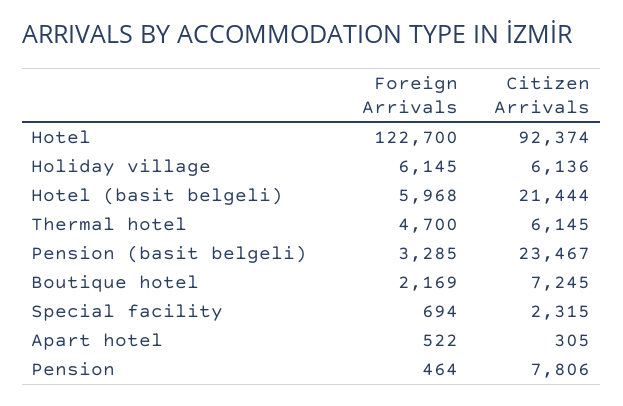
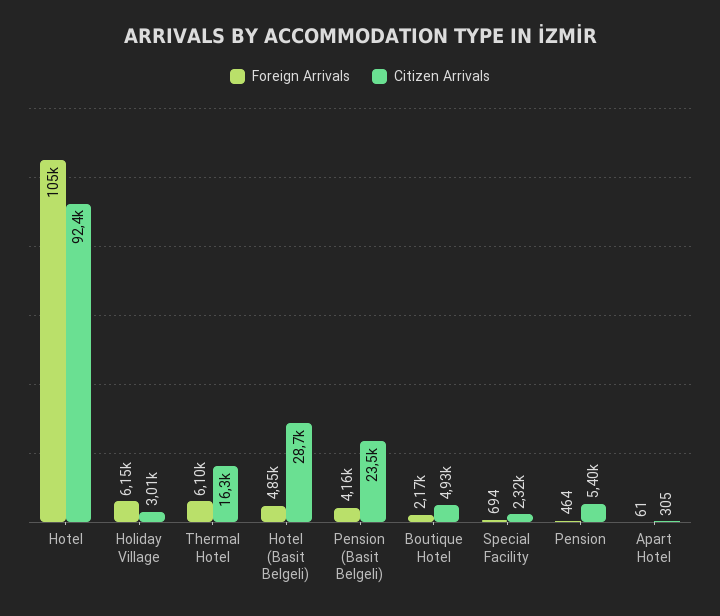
Foreign Arrivals, Hotel: 122700 -> 105000
Citizen Arrivals, Holiday village: 6136 -> 3010
Foreign Arrivals, Hotel (basit belgeli): 5968 -> 4850
Citizen Arrivals, Hotel (basit belgeli): 21444 -> 28700
Foreign Arrivals, Thermal hotel: 4700 -> 6100
Citizen Arrivals, Thermal hotel: 6145 -> 16300
Foreign Arrivals, Pension (basit belgeli): 3285 -> 4160
Citizen Arrivals, Boutique hotel: 7245 -> 4930
Foreign Arrivals, Apart hotel: 522 -> 61
Citizen Arrivals, Pension: 7806 -> 5400

